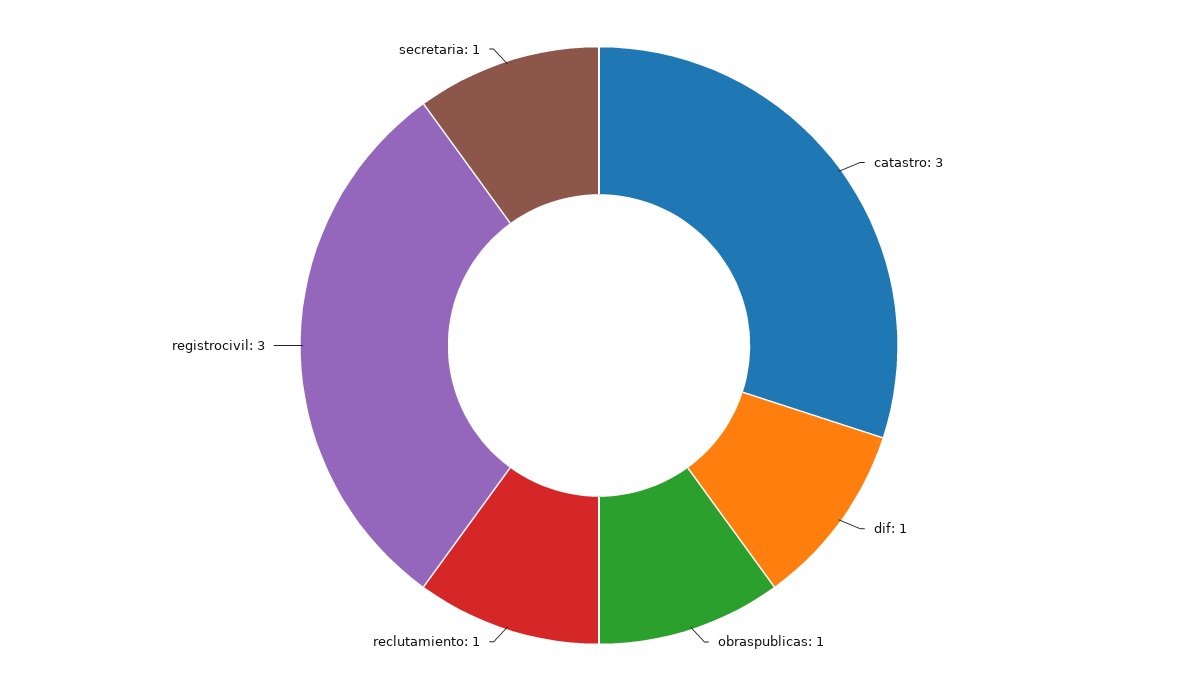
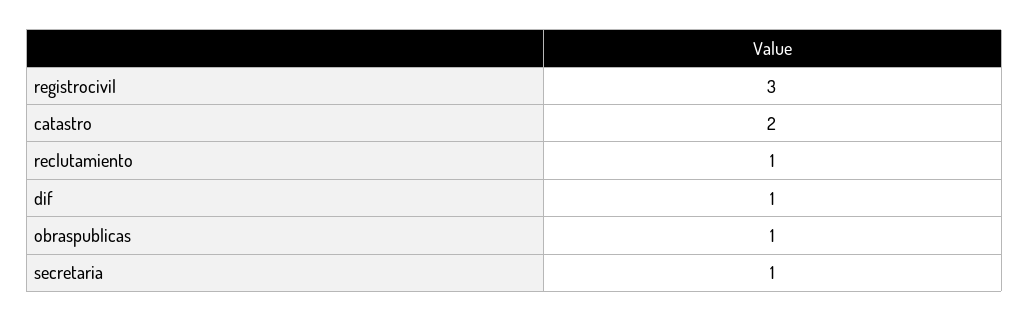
catastro: 3 -> 2

